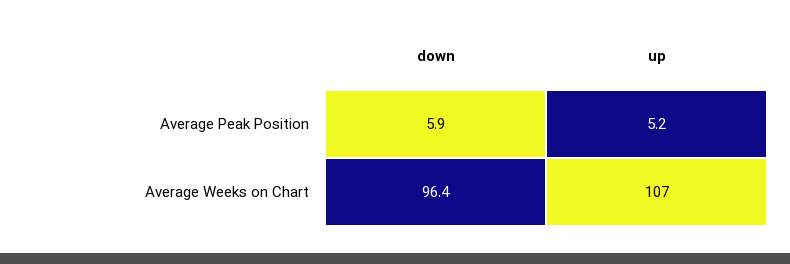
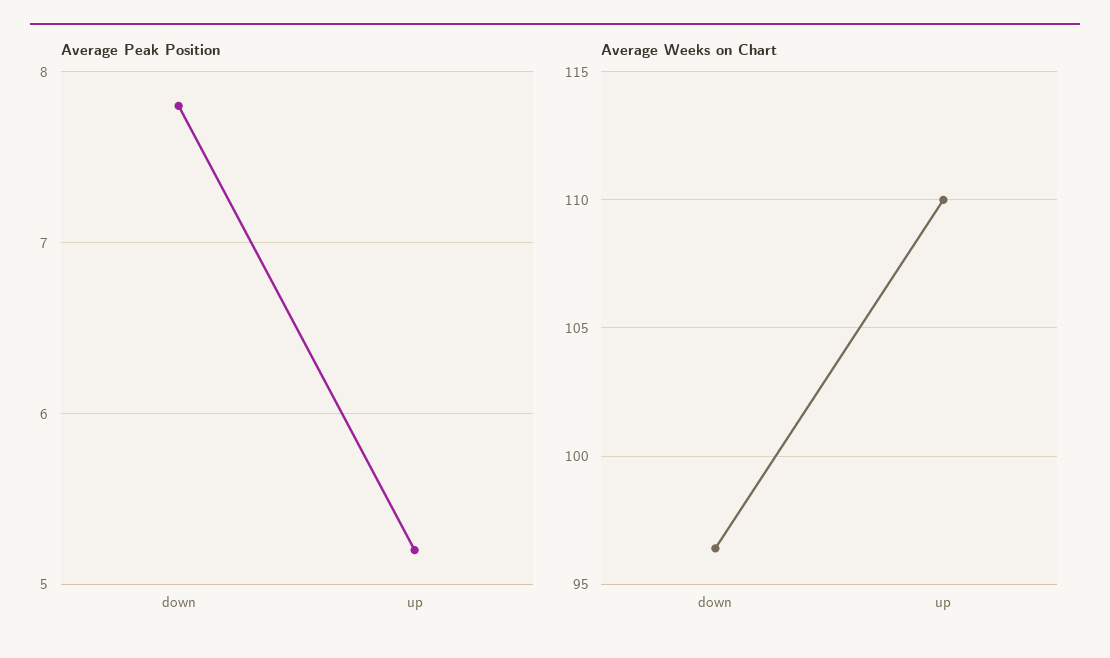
Average Peak Position, down: 5.9 -> 7.8
Average Weeks on Chart, up: 107 -> 110

